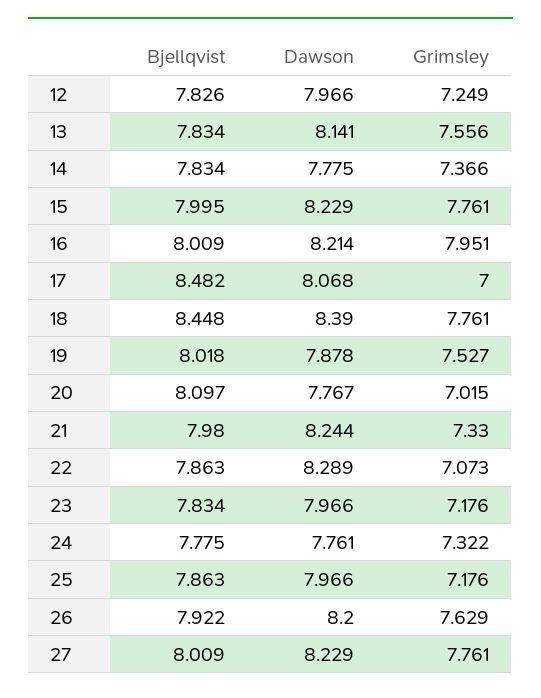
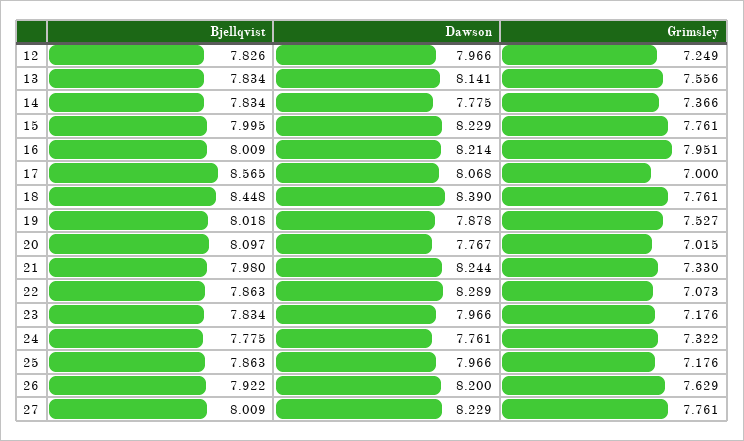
Bjellqvist, 17: 8.482 -> 8.565

